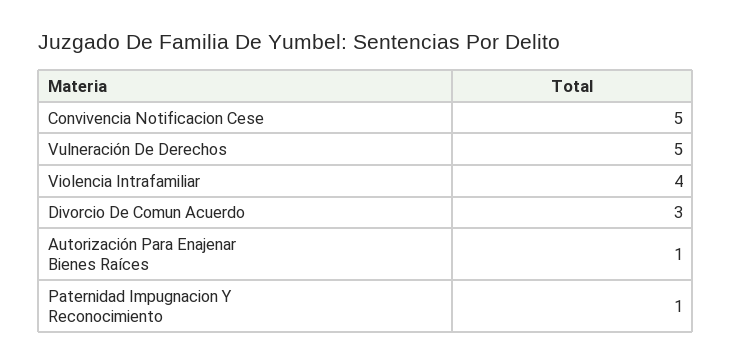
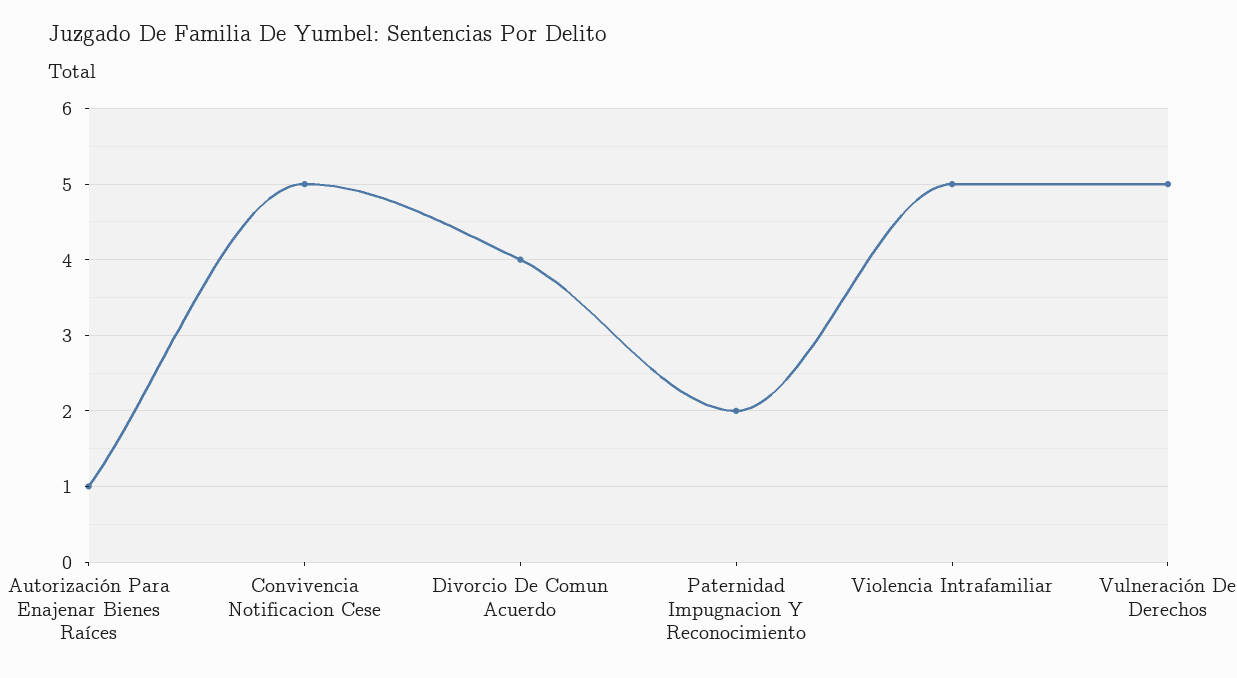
Violencia Intrafamiliar: 4 -> 5
Divorcio De Comun Acuerdo: 3 -> 4
Paternidad Impugnacion Y Reconocimiento: 1 -> 2

